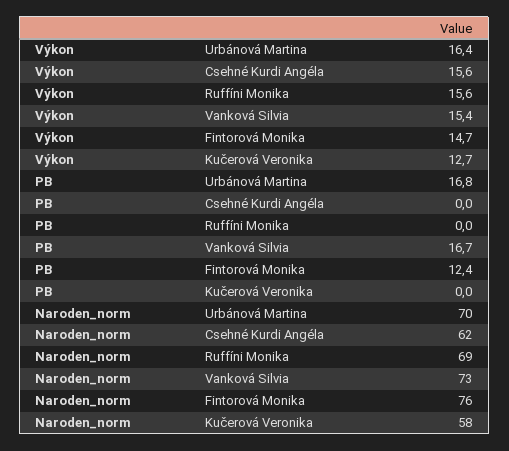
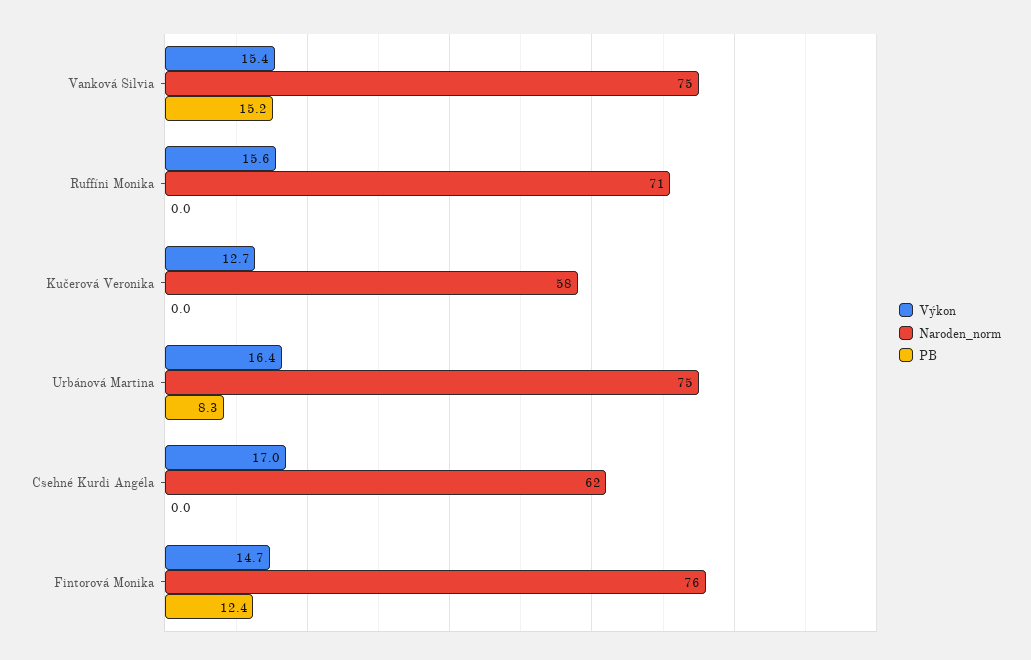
Výkon, Csehné Kurdi Angéla: 15.6 -> 17
PB, Urbánová Martina: 16.8 -> 8.3
PB, Vanková Silvia: 16.7 -> 15.2
Naroden_norm, Urbánová Martina: 70 -> 75
Naroden_norm, Ruffíni Monika: 69 -> 71
Naroden_norm, Vanková Silvia: 73 -> 75

